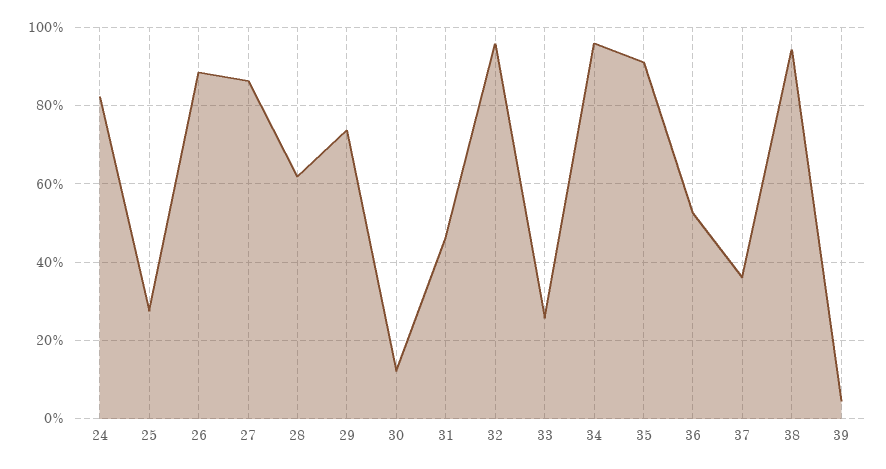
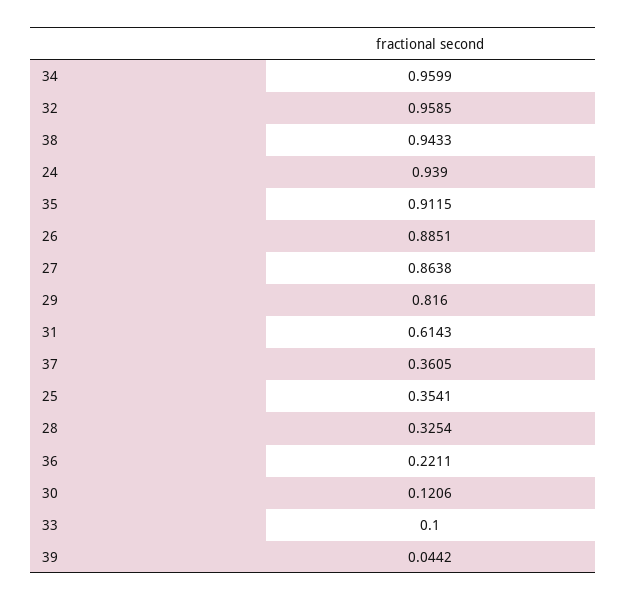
24: 0.82 -> 0.939
25: 0.28 -> 0.3541
28: 0.62 -> 0.3254
29: 0.74 -> 0.816
31: 0.46 -> 0.6143
33: 0.26 -> 0.1
36: 0.52 -> 0.2211

